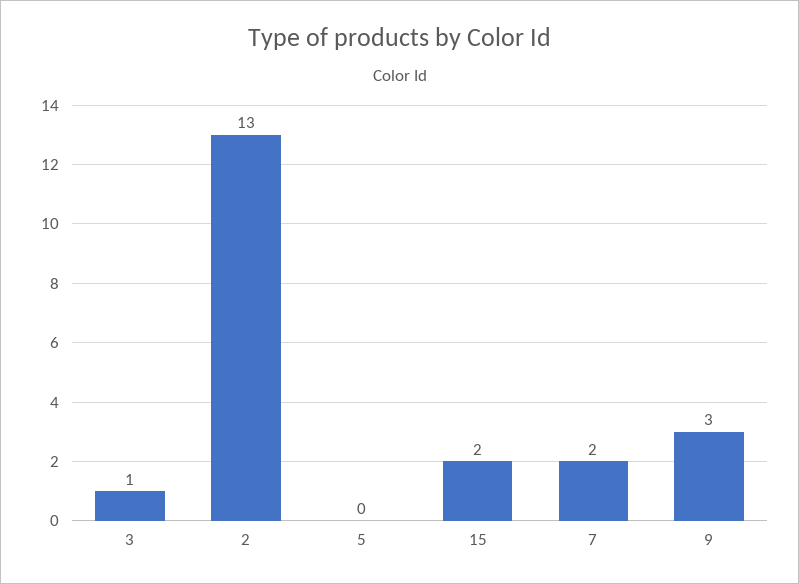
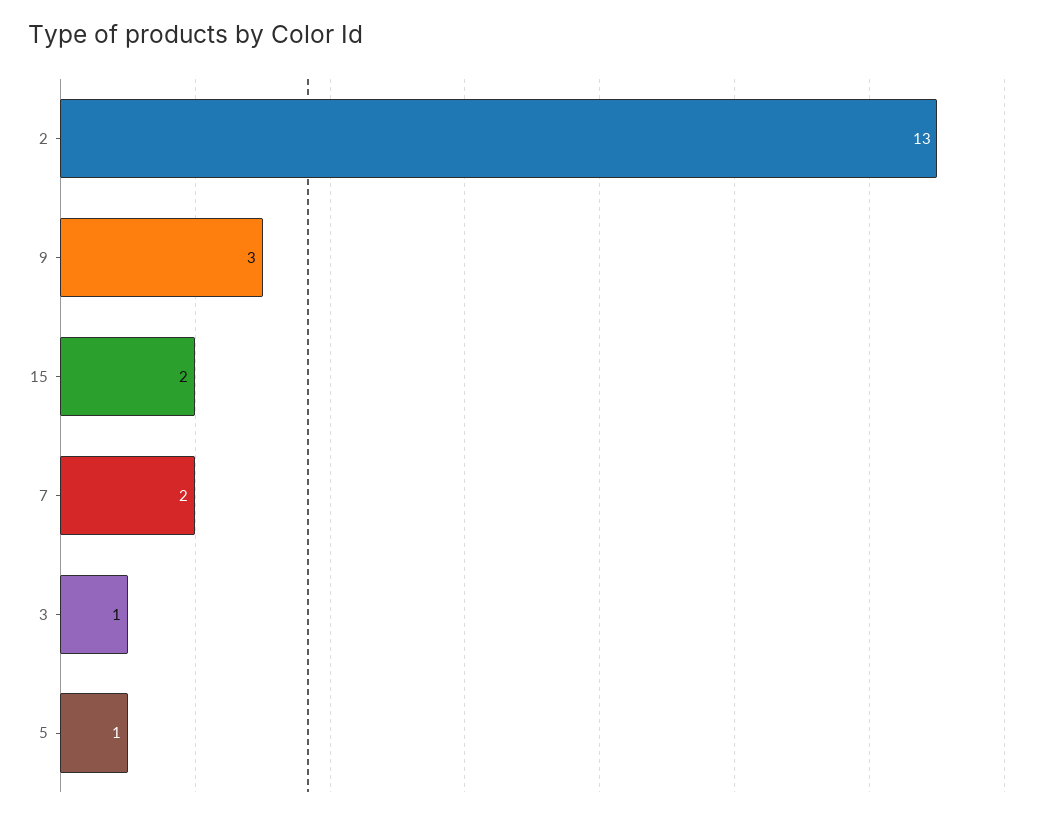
5: 0 -> 1

